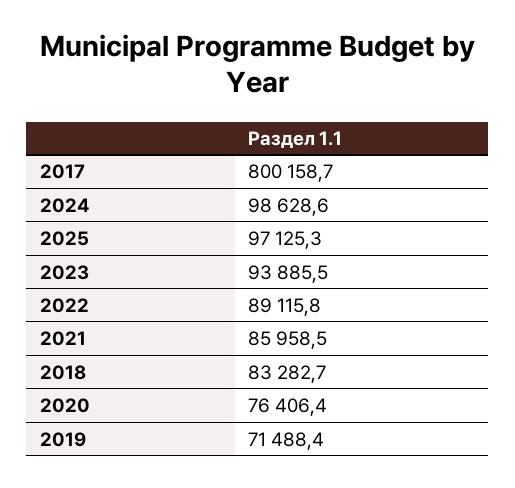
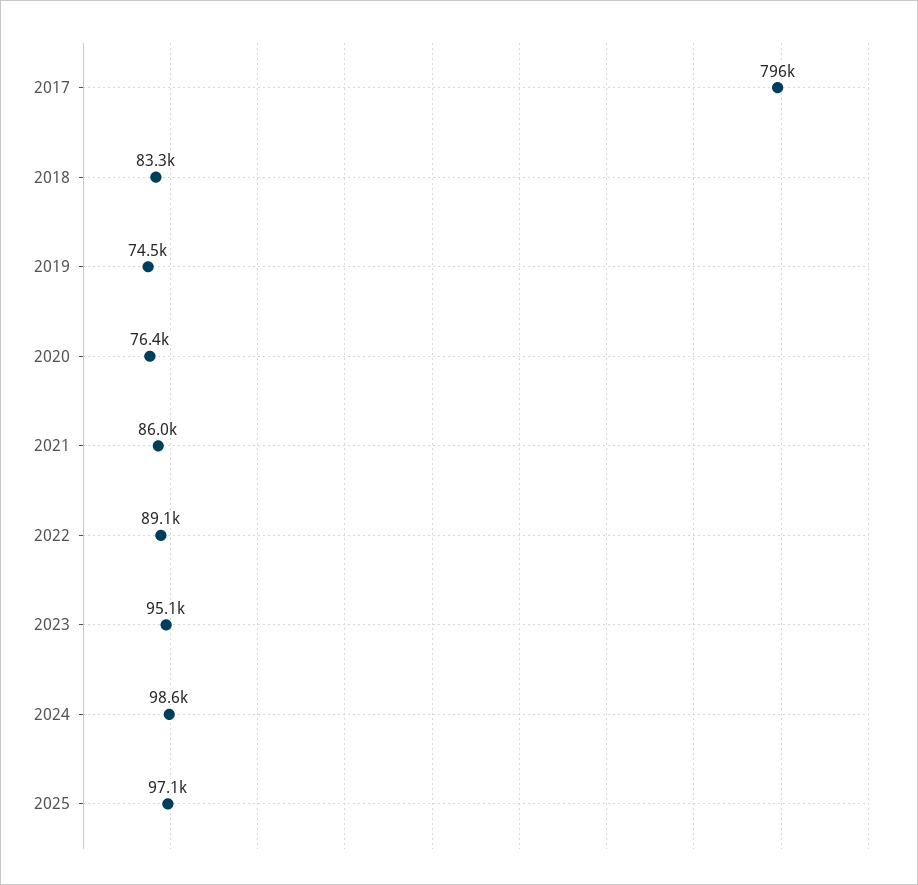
2017: 800158.7 -> 796000
2023: 93885.5 -> 95100
2019: 71488.4 -> 74500

